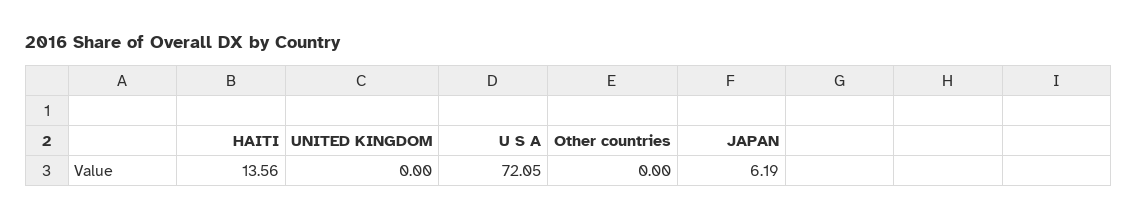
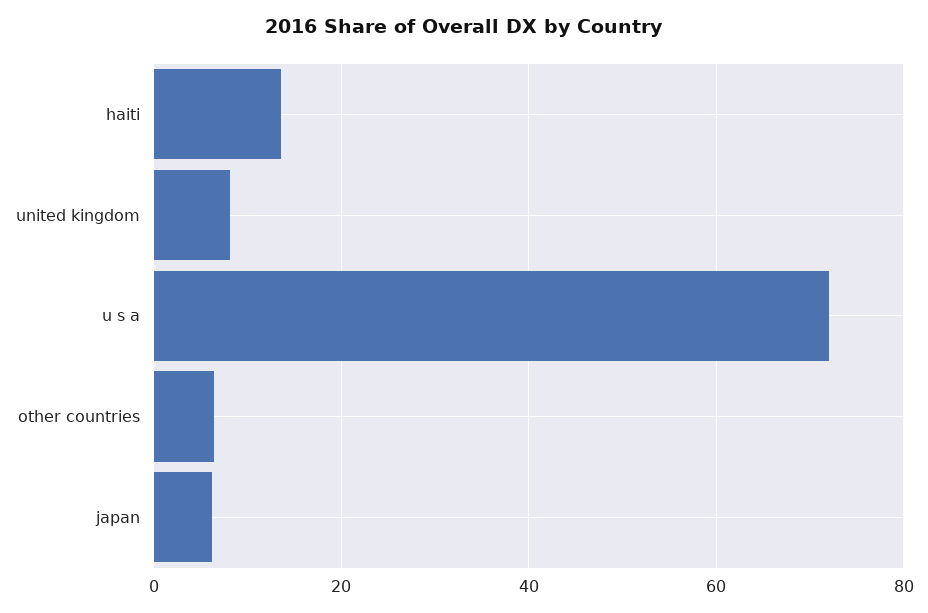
UNITED KINGDOM: 0 -> 8
Other countries: 0 -> 6

